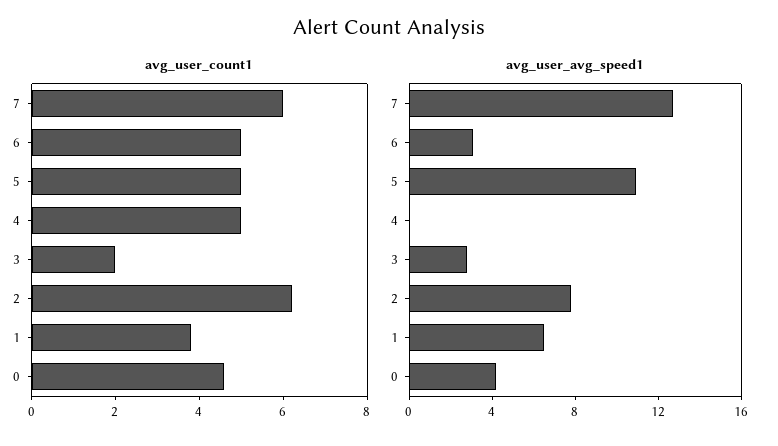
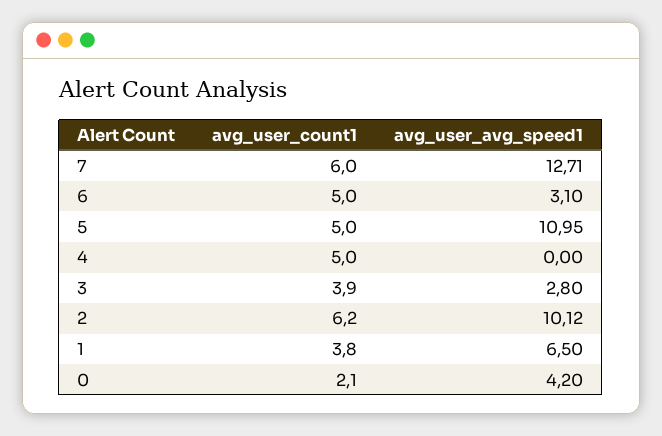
avg_user_count1, 3: 2 -> 3.9
avg_user_count1, 0: 4.5 -> 2.1
avg_user_avg_speed1, 2: 8 -> 10.12

